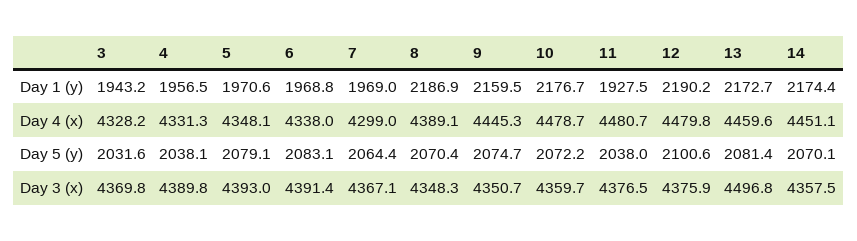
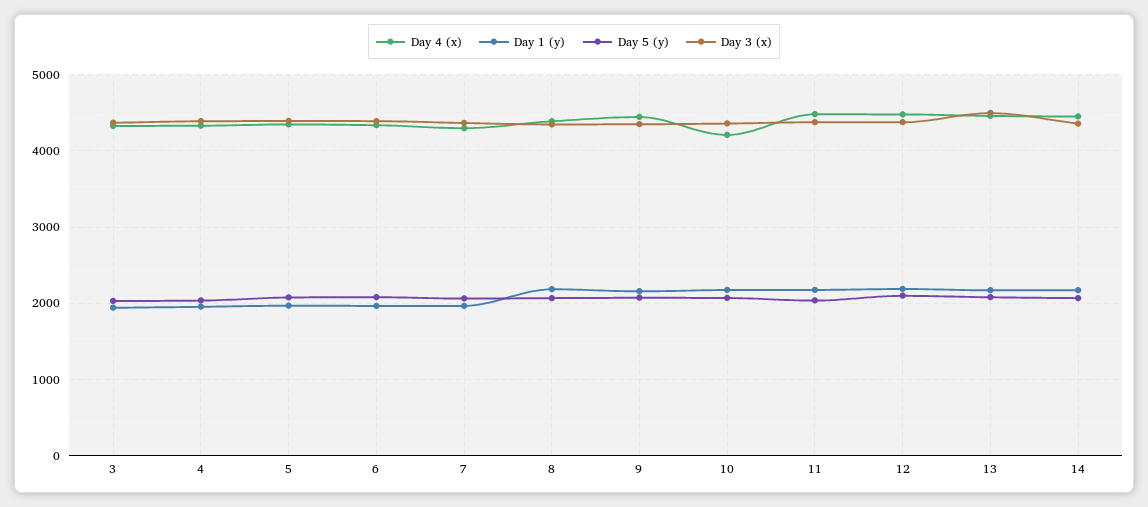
Day 1 (y), 11: 1927.5 -> 2200
Day 4 (x), 10: 4478.7 -> 4200

